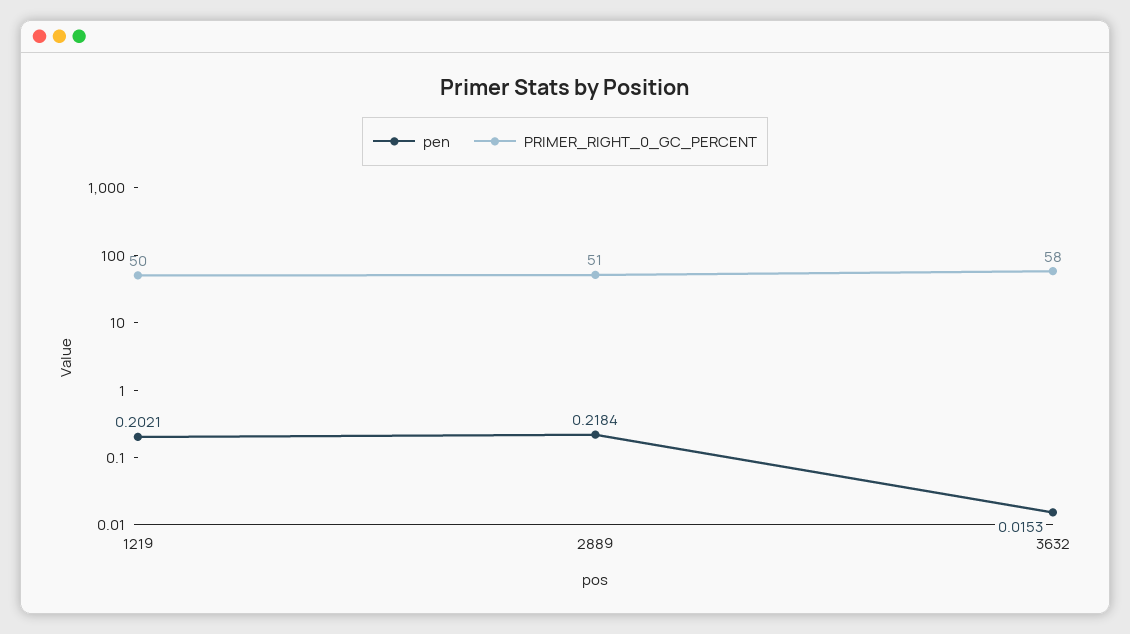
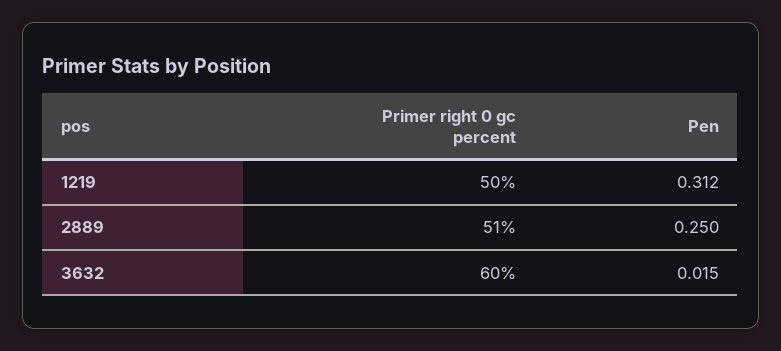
pen, 1219: 0.2021 -> 0.312
pen, 2889: 0.2184 -> 0.25
PRIMER_RIGHT_0_GC_PERCENT, 3632: 58 -> 60

